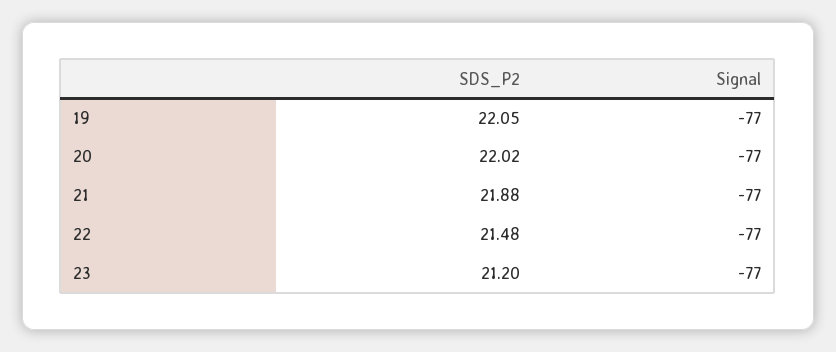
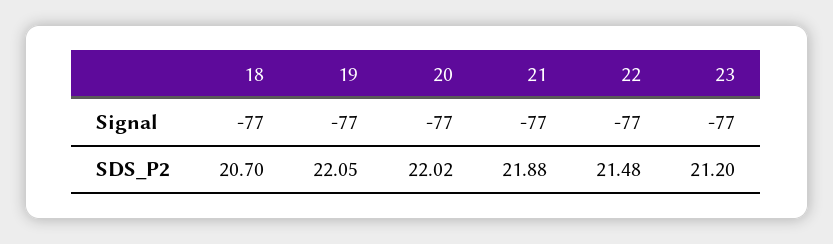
Signal, 18: none -> -77
SDS_P2, 18: none -> 20.7

